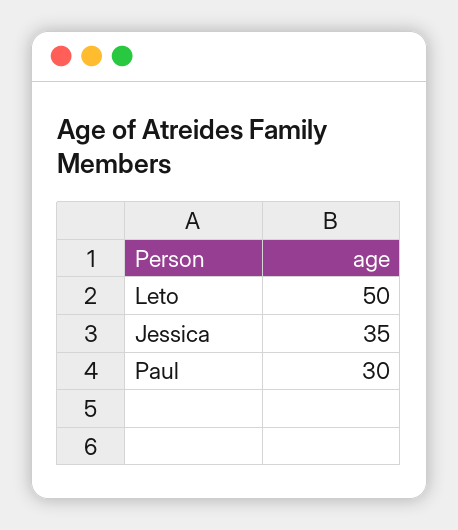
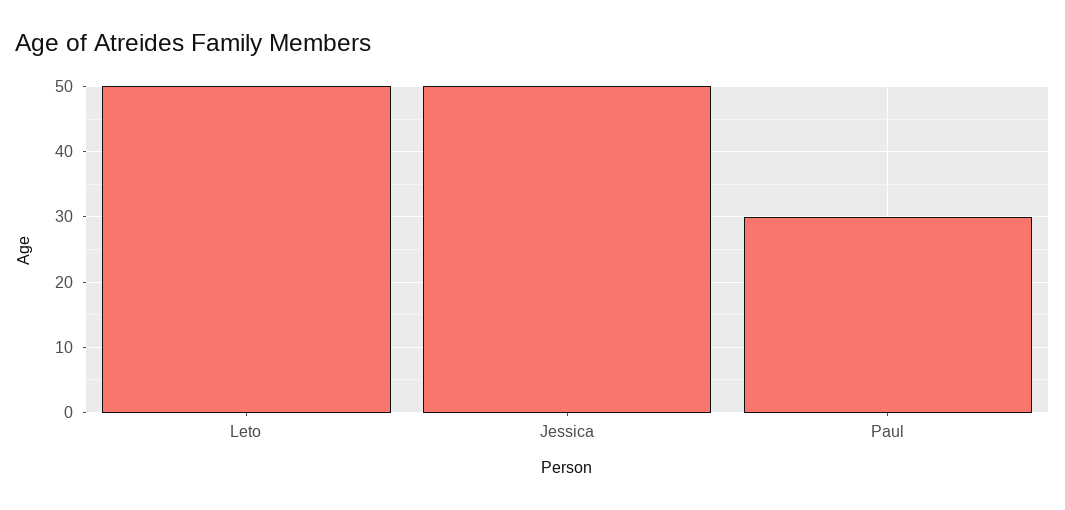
Jessica: 35 -> 50

